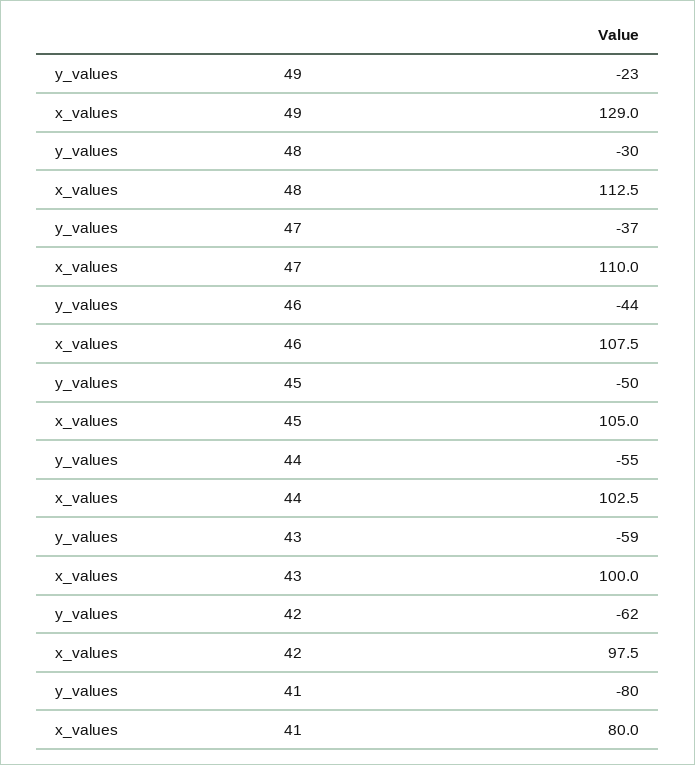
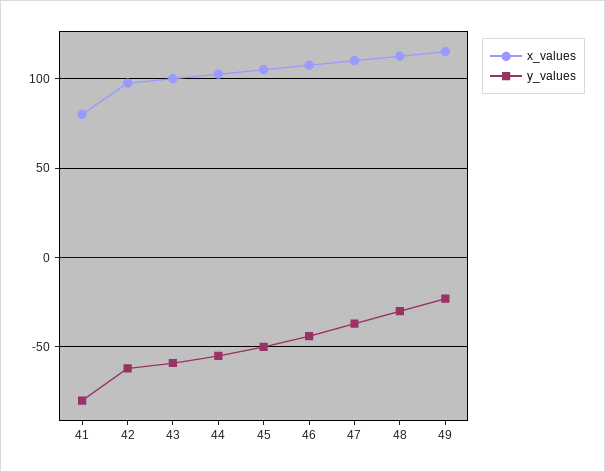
x_values, 49: 129 -> 115

